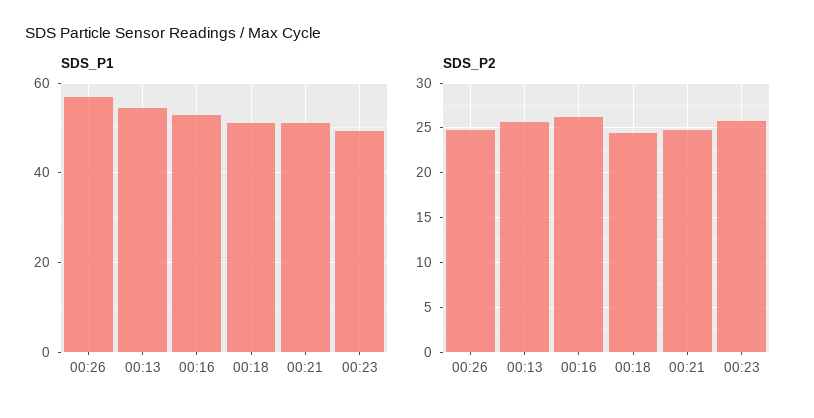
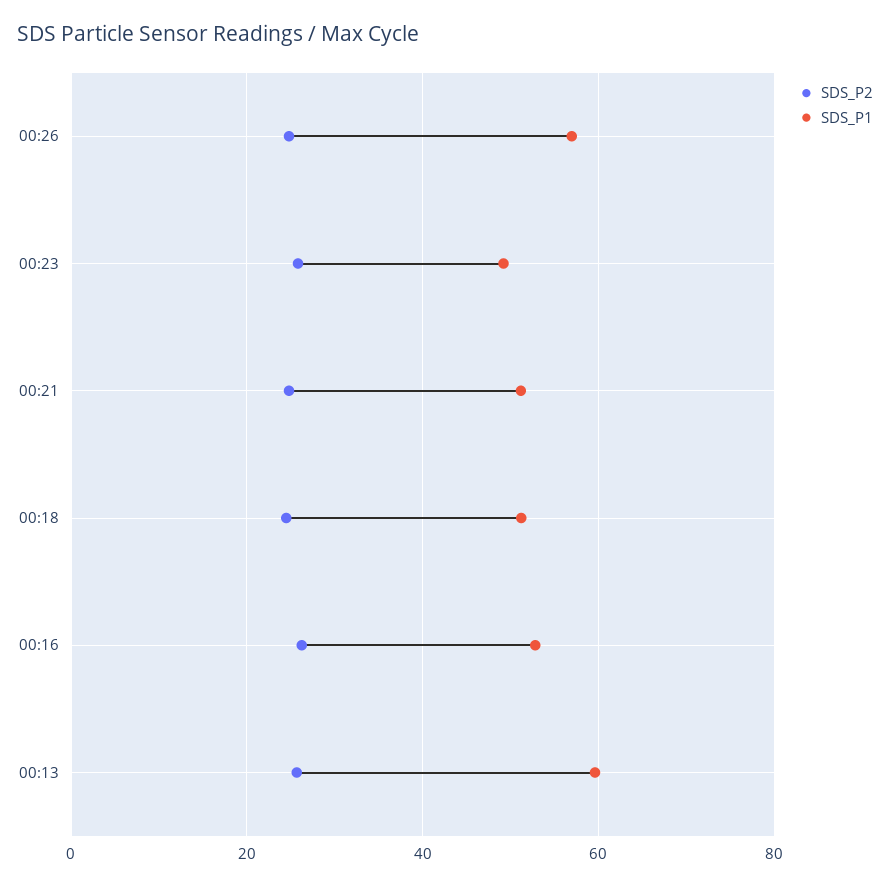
SDS_P1, 00:13: 54 -> 60

